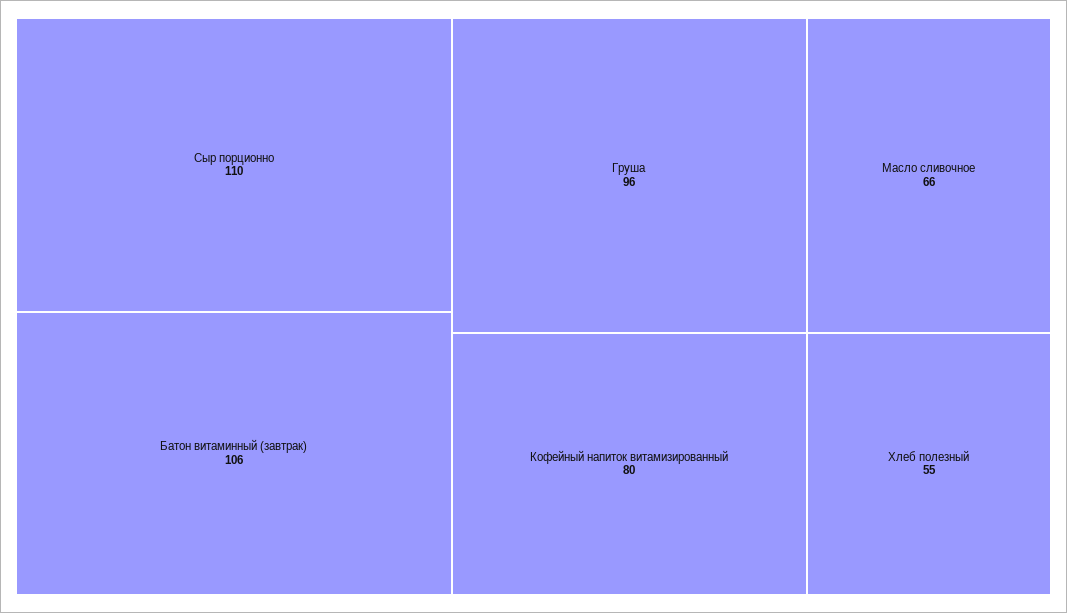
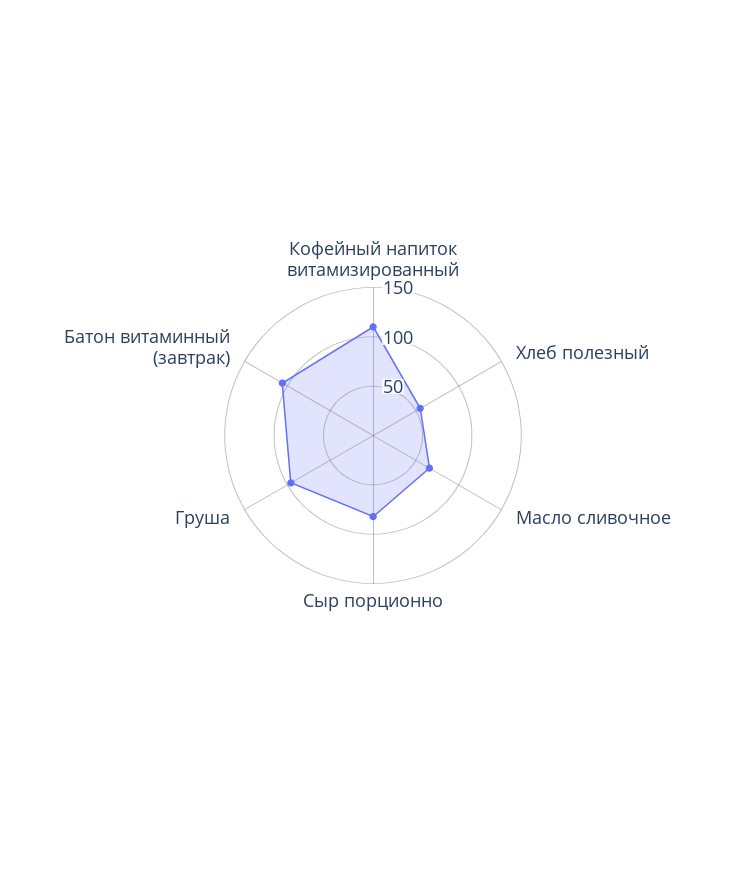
Сыр порционно: 110 -> 80
Кофейный напиток витамизированный: 80 -> 110

